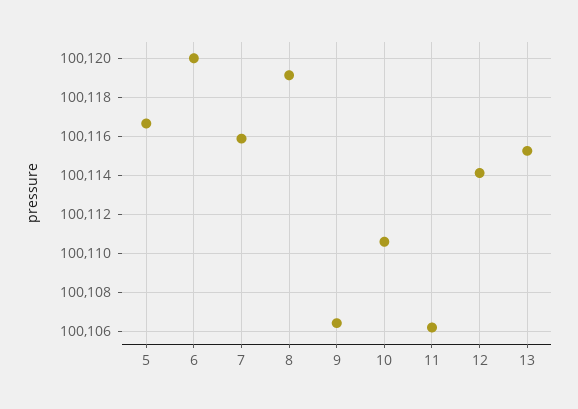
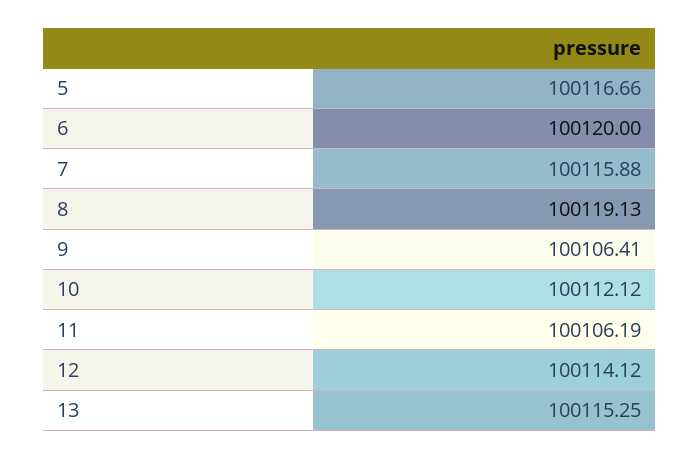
10: 100110.5 -> 100112.12

